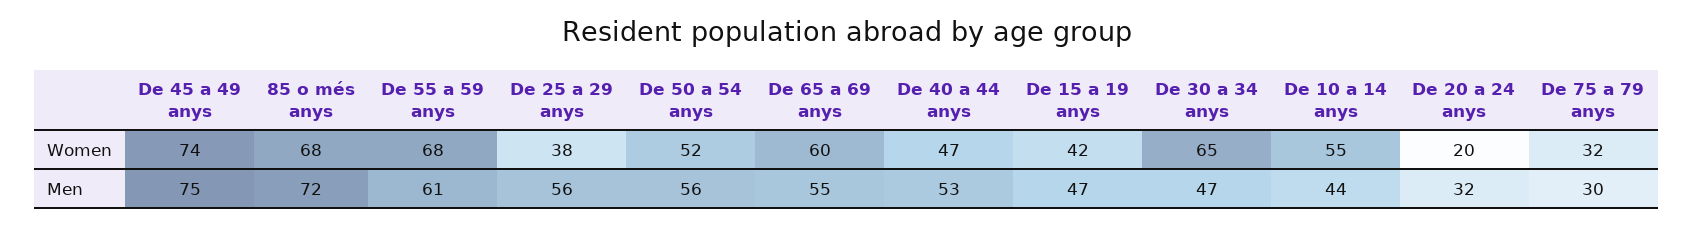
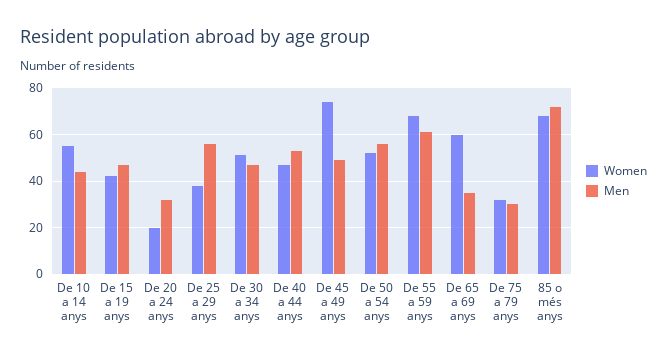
Women, De 30 a 34 anys: 65 -> 50
Men, De 45 a 49 anys: 75 -> 50
Men, De 65 a 69 anys: 55 -> 35

